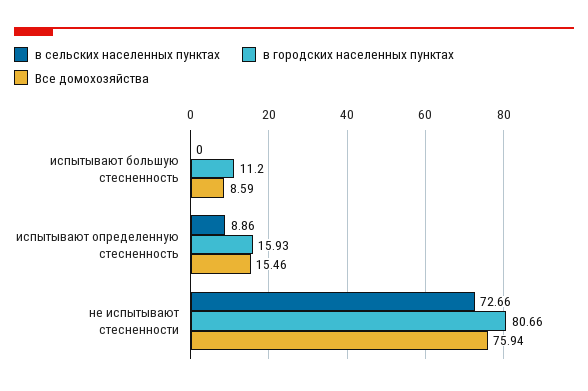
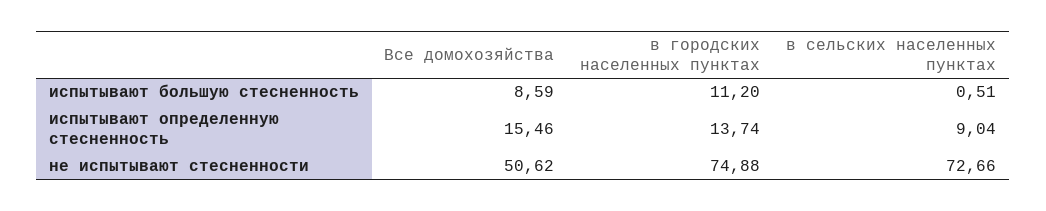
в сельских населенных пунктах, испытывают большую стесненность: 0 -> 0.51
в сельских населенных пунктах, испытывают определенную стесненность: 8.86 -> 9.04
в городских населенных пунктах, испытывают определенную стесненность: 15.93 -> 13.74
в городских населенных пунктах, не испытывают стесненности: 80.66 -> 74.88
Все домохозяйства, не испытывают стесненности: 75.94 -> 50.62

